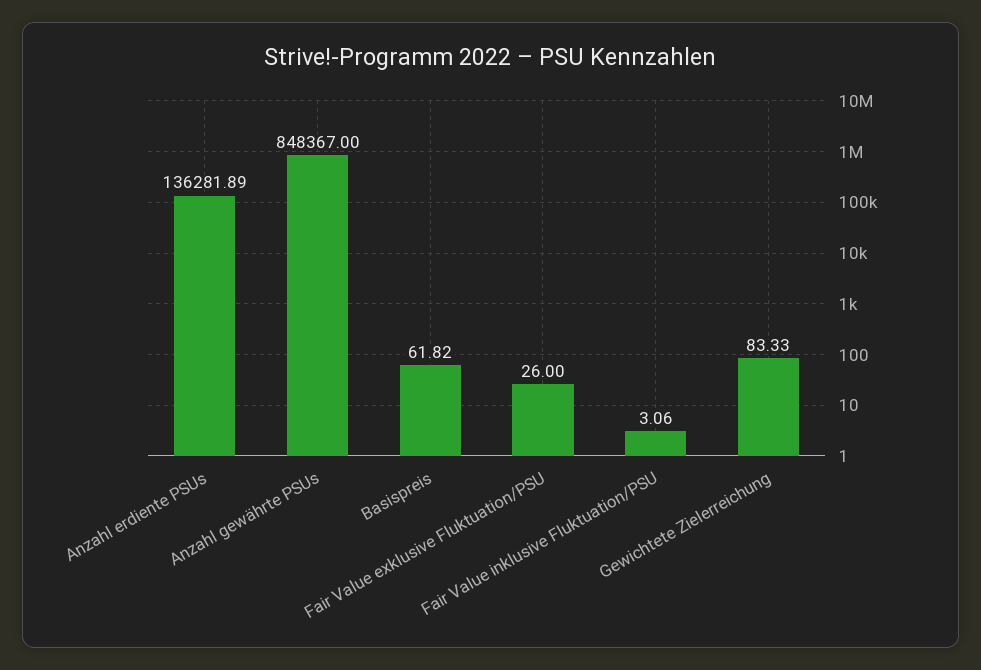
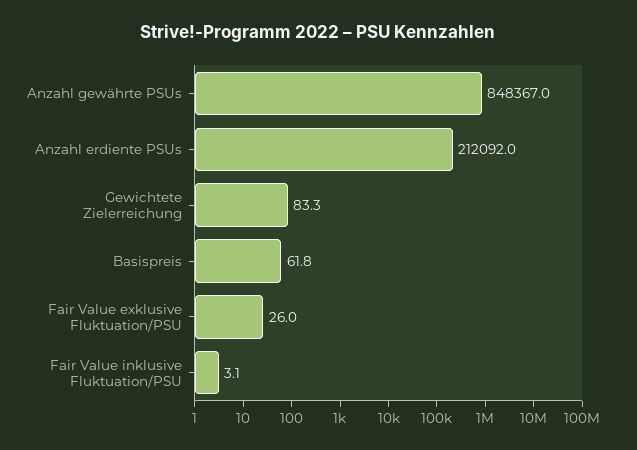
Anzahl erdiente PSUs: 136281.89 -> 212092

